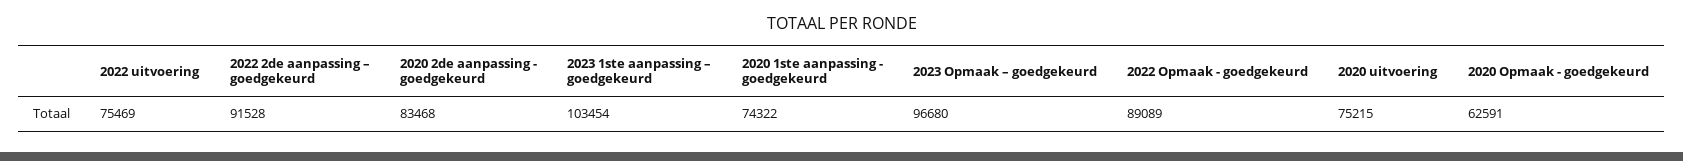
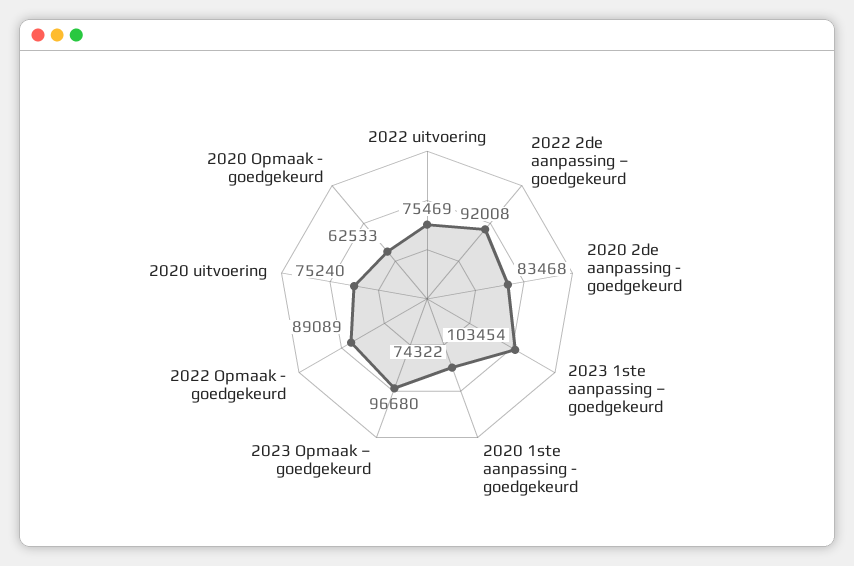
2022 2de aanpassing – goedgekeurd: 91528 -> 92008
2020 uitvoering: 75215 -> 75240
2020 Opmaak - goedgekeurd: 62591 -> 62533

